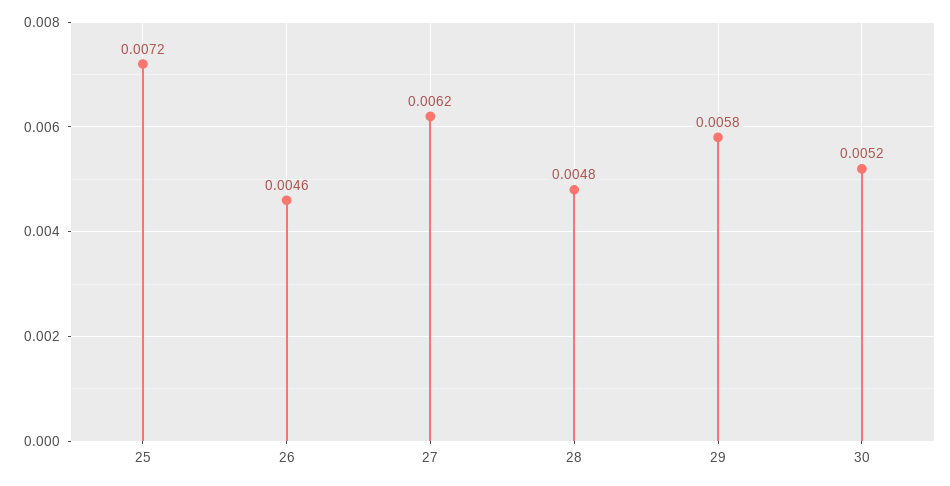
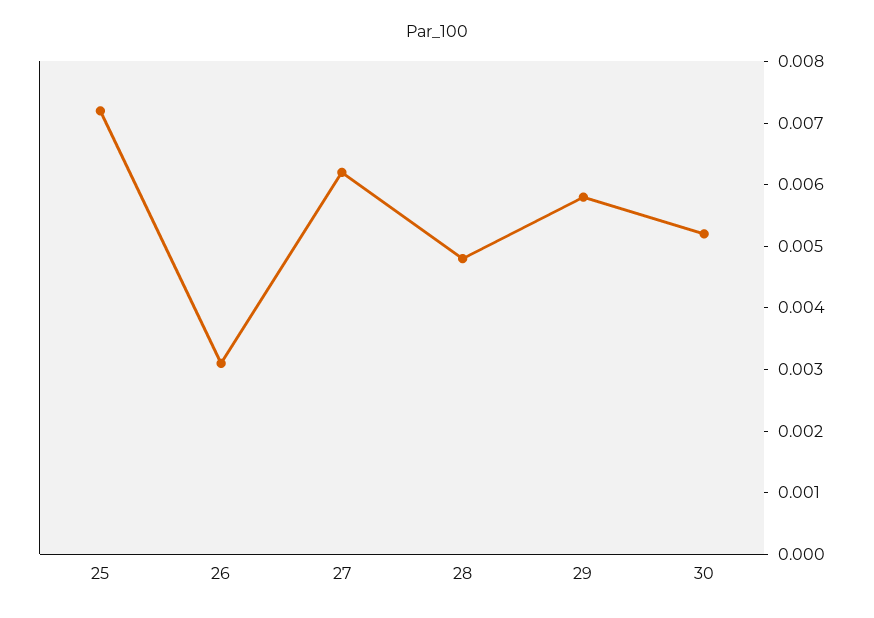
26: 0.0046 -> 0.003

